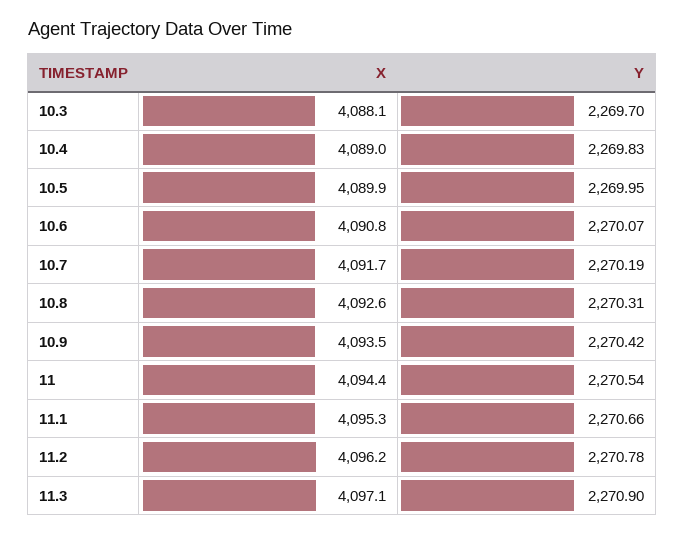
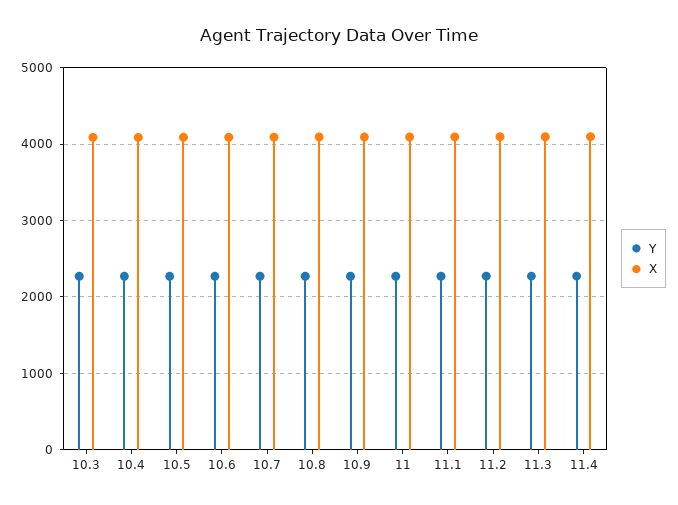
Y, 11.4: none -> 2300
X, 11.4: none -> 4100

